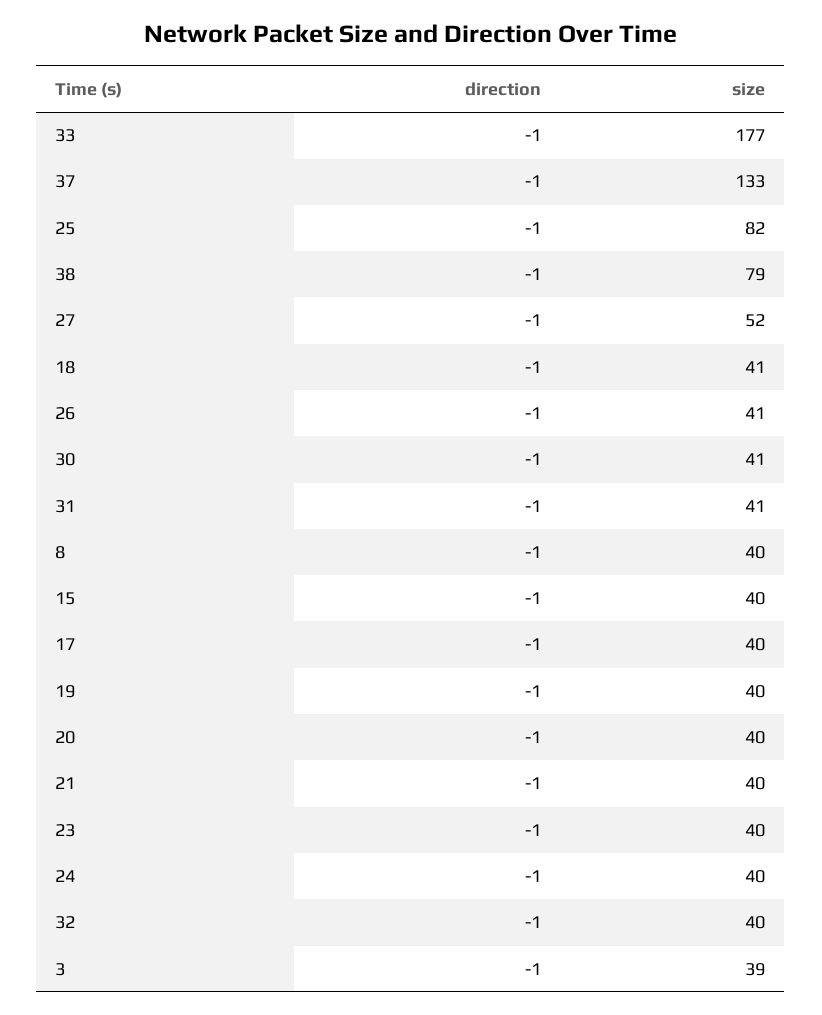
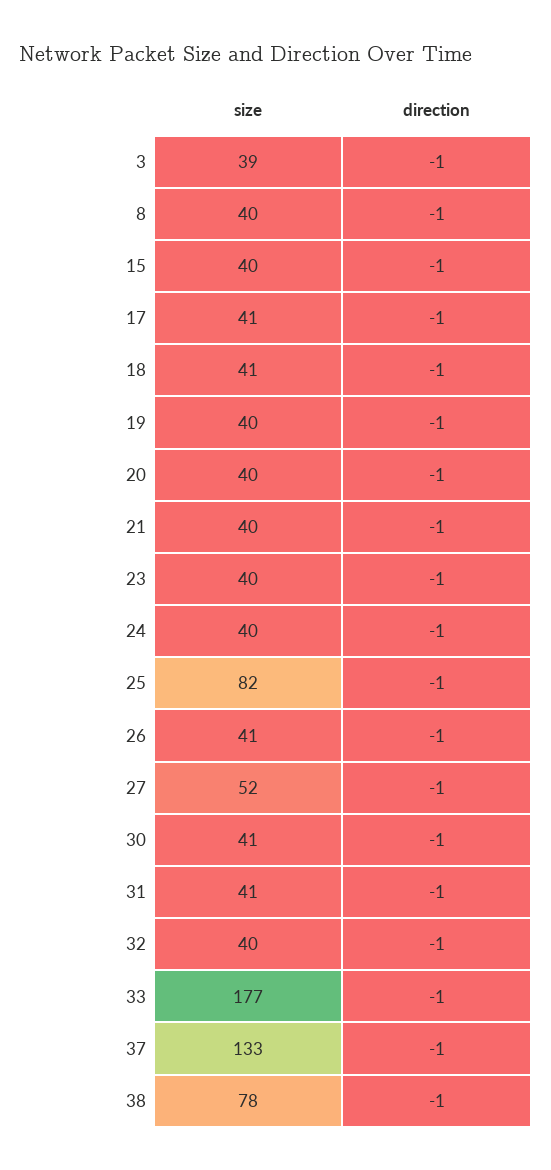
size, 38: 79 -> 78
size, 17: 40 -> 41

